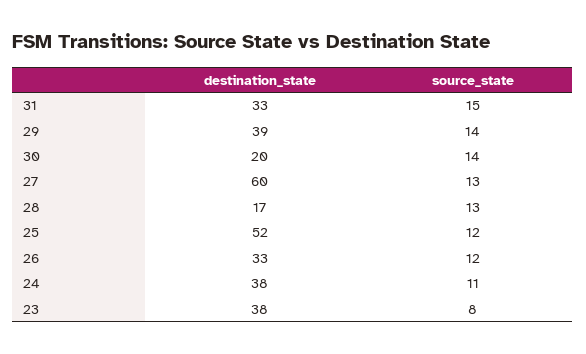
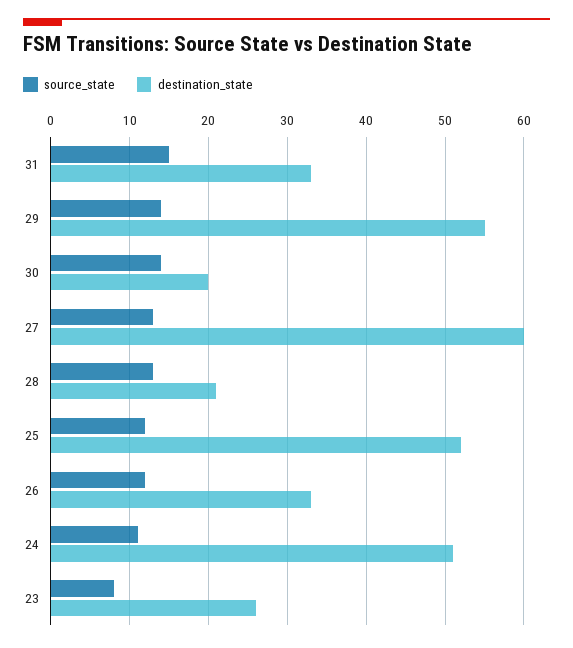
destination_state, 29: 39 -> 55
destination_state, 28: 17 -> 21
destination_state, 24: 38 -> 51
destination_state, 23: 38 -> 26

